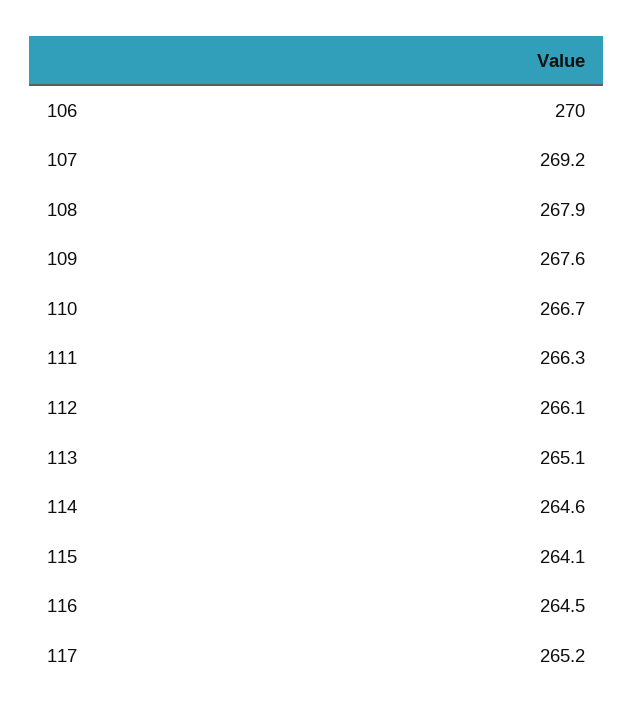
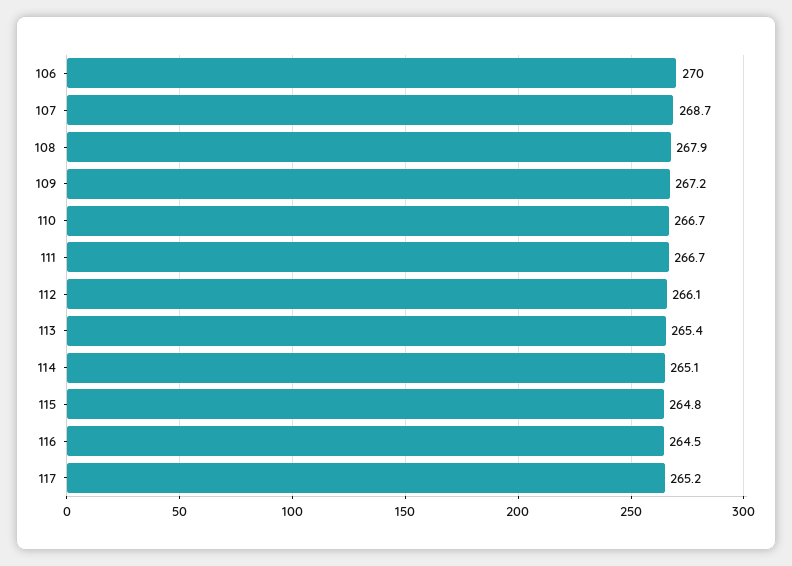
107: 269.2 -> 268.7
109: 267.6 -> 267.2
111: 266.3 -> 266.7
113: 265.1 -> 265.4
114: 264.6 -> 265.1
115: 264.1 -> 264.8

